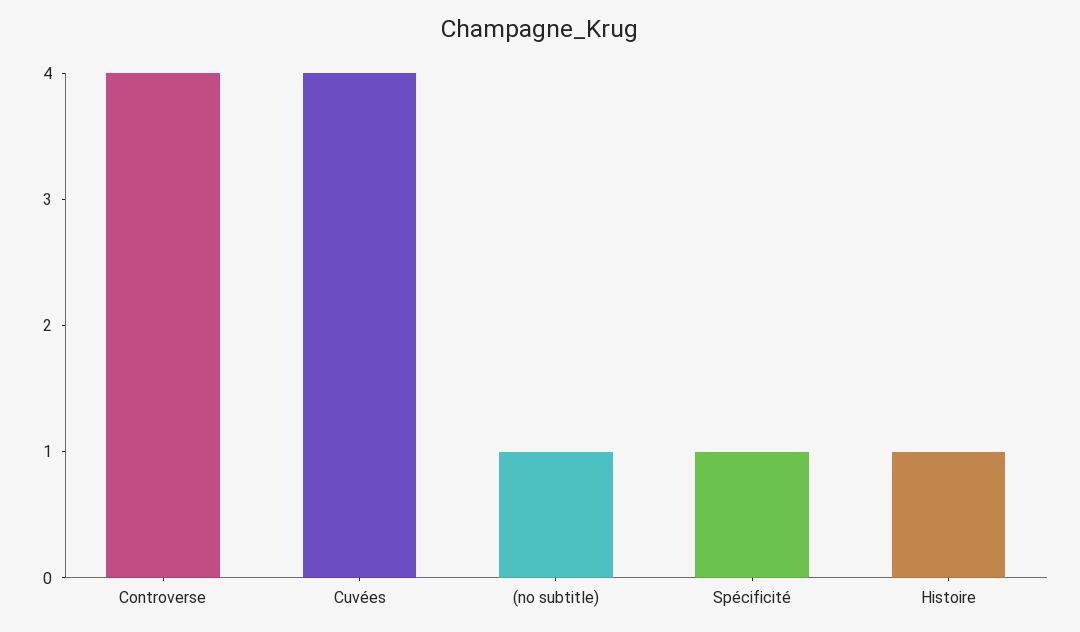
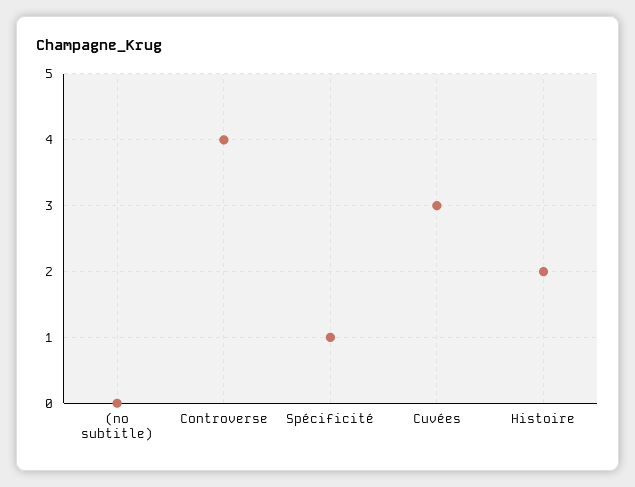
Cuvées: 4 -> 3
(no subtitle): 1 -> 0
Histoire: 1 -> 2

